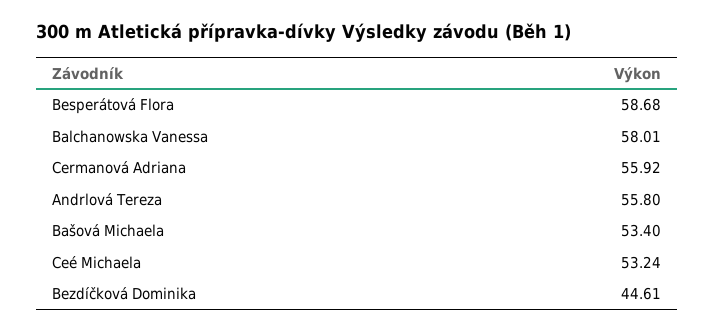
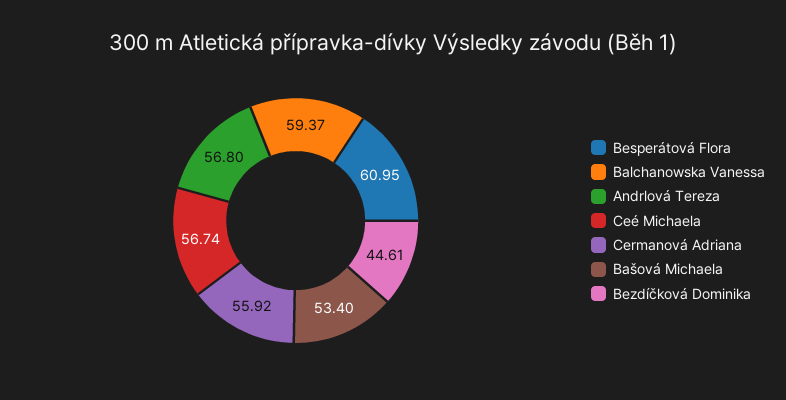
Besperátová Flora: 58.68 -> 60.95
Balchanowska Vanessa: 58.01 -> 59.37
Andrlová Tereza: 55.8 -> 56.8
Ceé Michaela: 53.24 -> 56.74

